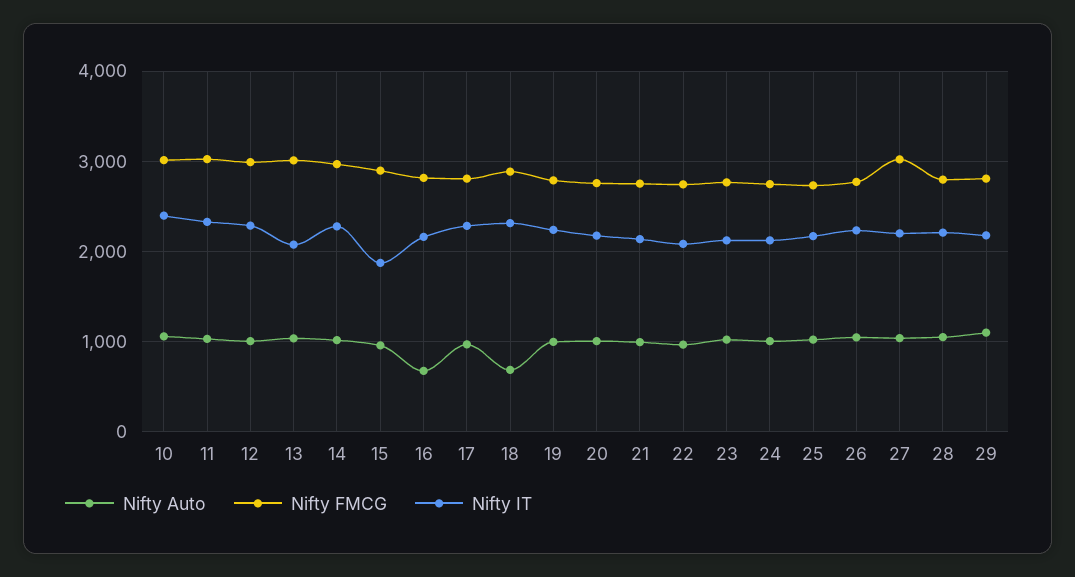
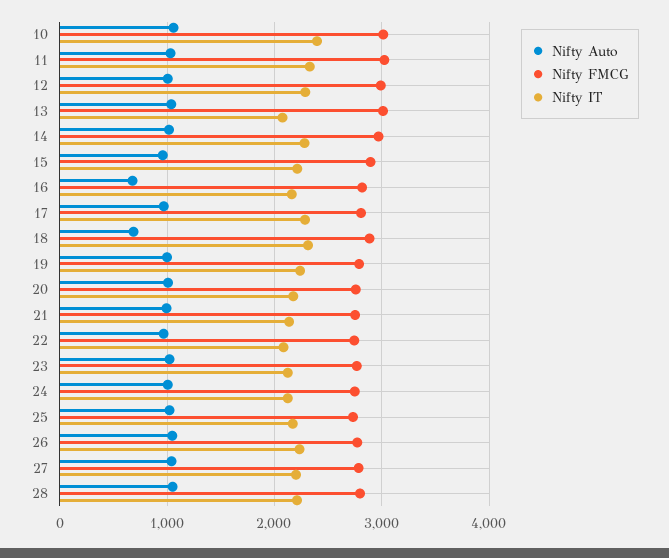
Nifty IT, 15: 1900 -> 2200
Nifty FMCG, 27: 3000 -> 2800
Nifty Auto, 29: 1100 -> none
Nifty FMCG, 29: 2800 -> none
Nifty IT, 29: 2200 -> none

